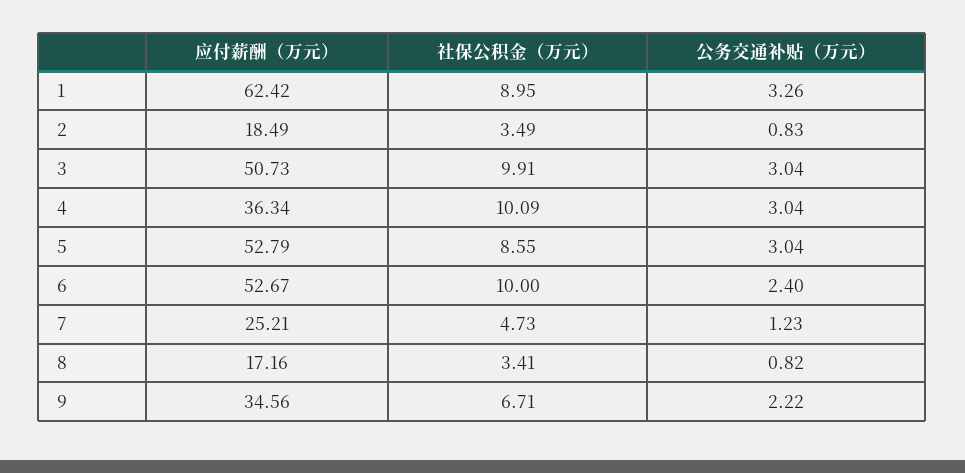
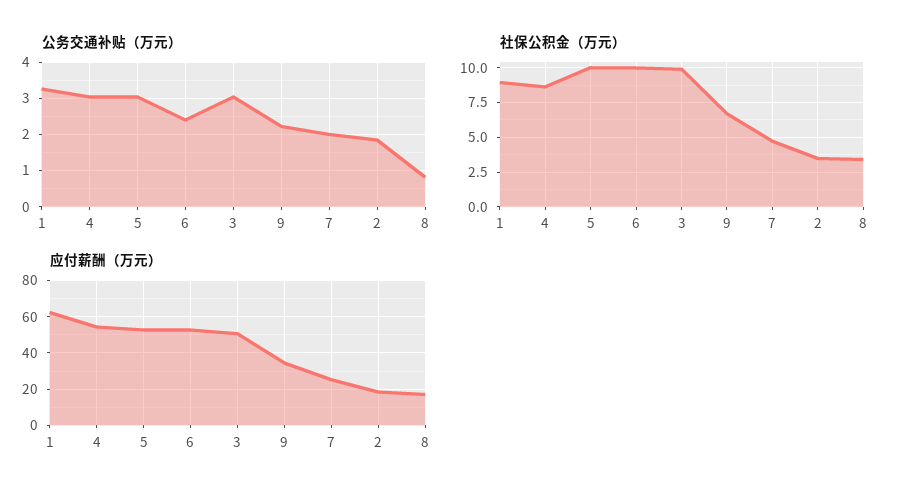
公务交通补贴（万元）, 2: 0.83 -> 1.8
应付薪酬（万元）, 4: 36.34 -> 55
社保公积金（万元）, 4: 10.09 -> 8.5
社保公积金（万元）, 5: 8.55 -> 10
公务交通补贴（万元）, 7: 1.23 -> 2

